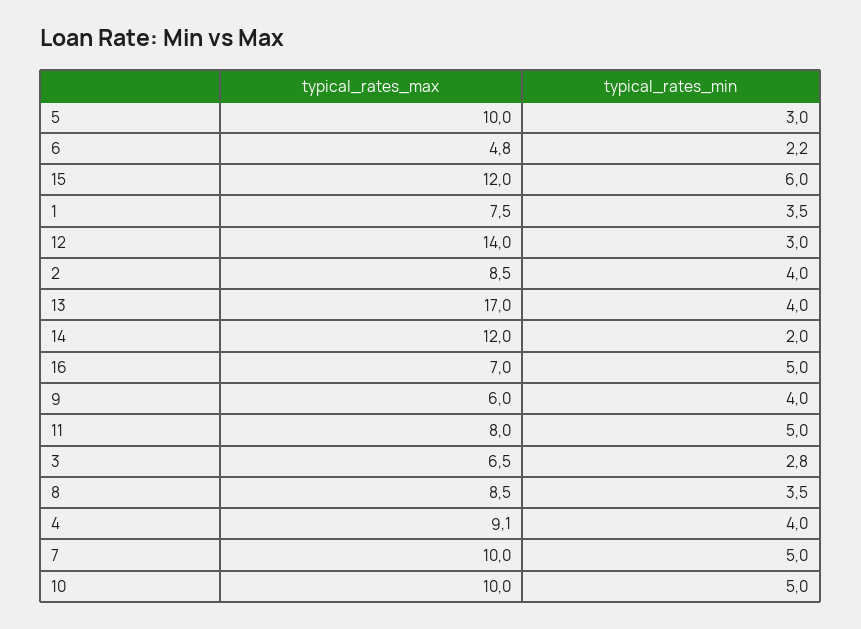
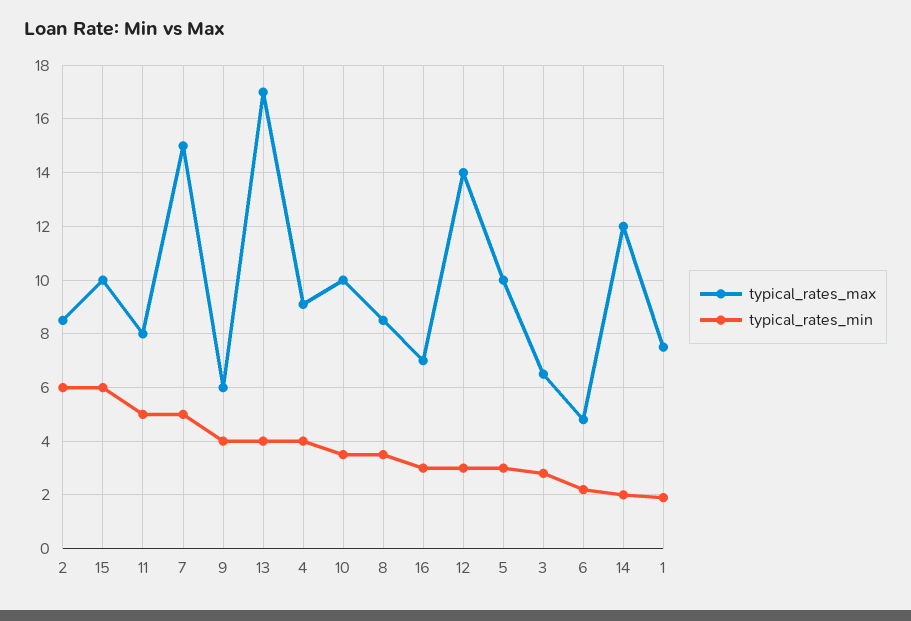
typical_rates_max, 15: 12 -> 10
typical_rates_min, 1: 3.5 -> 2
typical_rates_min, 2: 4 -> 6
typical_rates_min, 16: 5 -> 3
typical_rates_max, 7: 10 -> 15
typical_rates_min, 10: 5 -> 3.5

